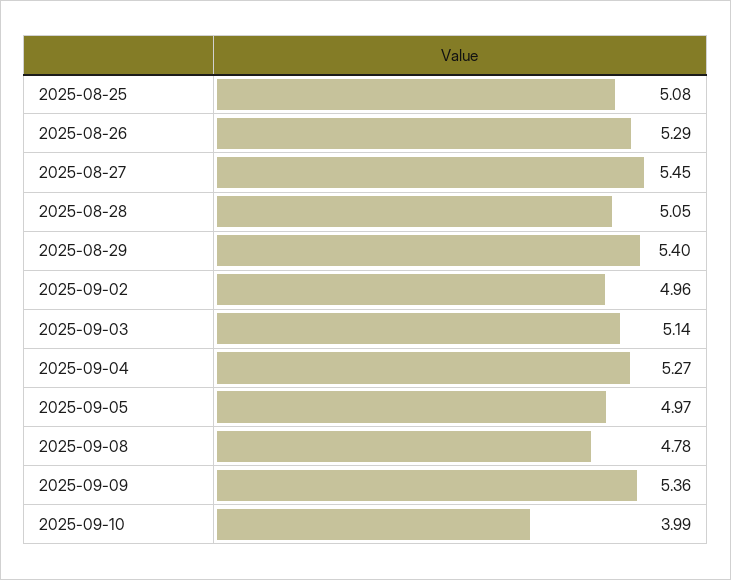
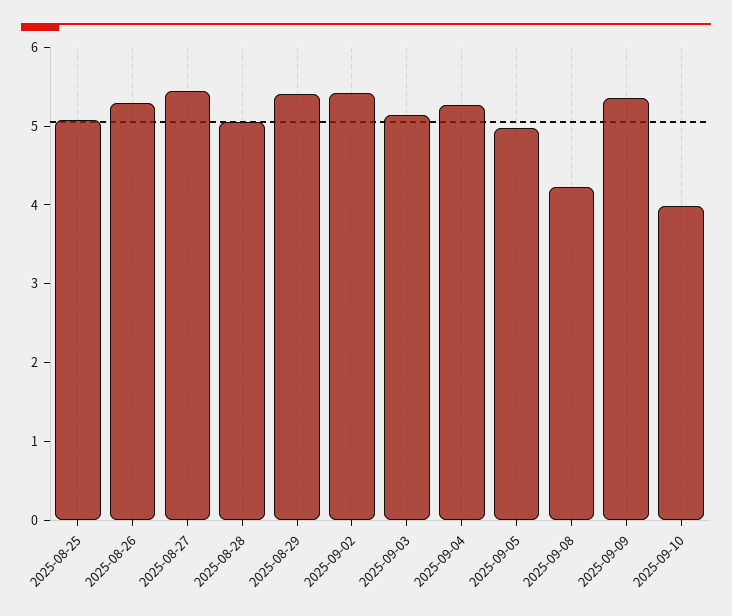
2025-09-02: 4.96 -> 5.4
2025-09-08: 4.78 -> 4.2

